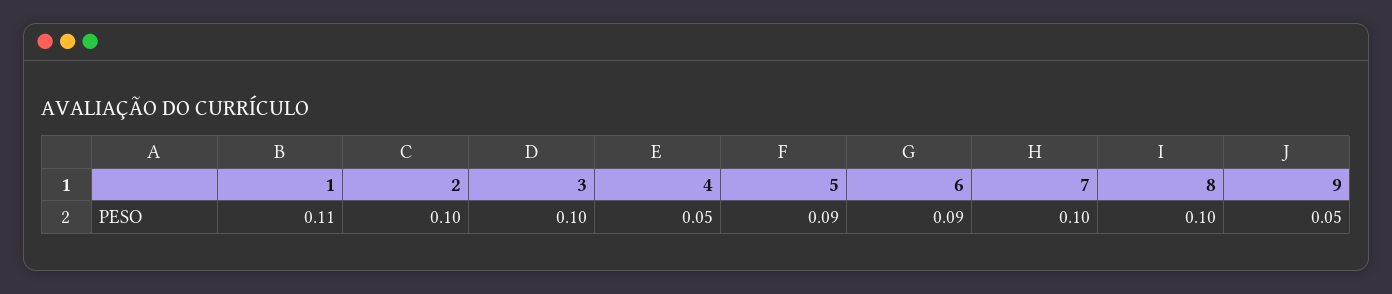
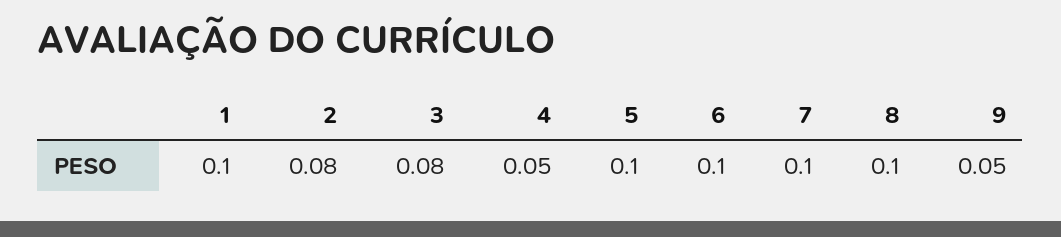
1: 0.11 -> 0.1
2: 0.1 -> 0.08
3: 0.1 -> 0.08
5: 0.09 -> 0.1
6: 0.09 -> 0.1

